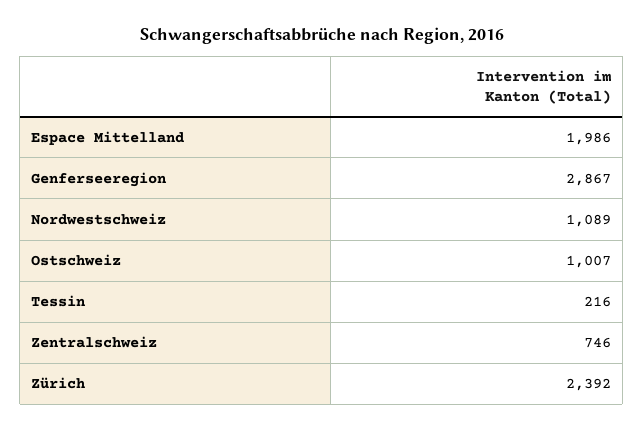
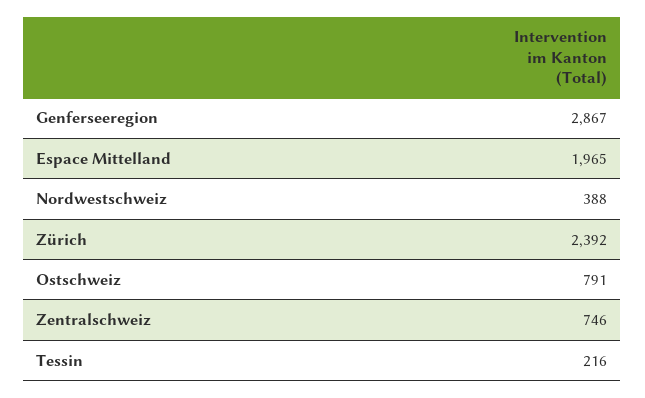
Espace Mittelland: 1986 -> 1965
Nordwestschweiz: 1089 -> 388
Ostschweiz: 1007 -> 791

